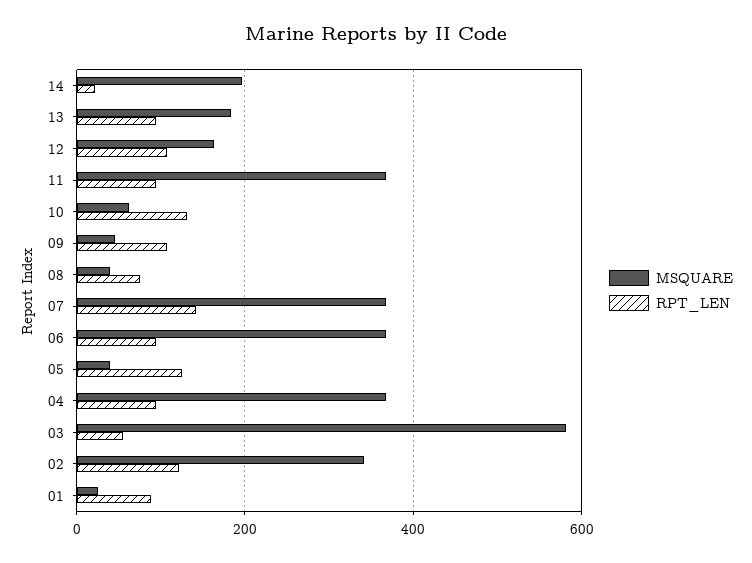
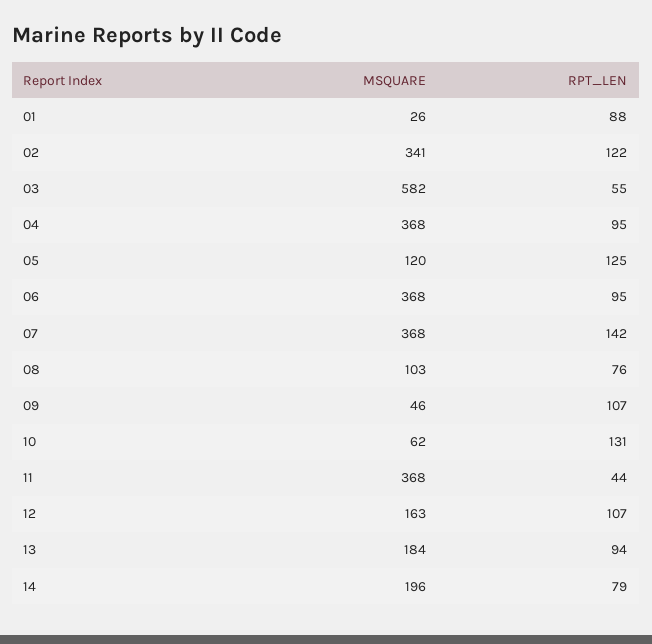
RPT_LEN, 14: 20 -> 79
RPT_LEN, 11: 100 -> 44
MSQUARE, 08: 40 -> 103
MSQUARE, 05: 40 -> 120

